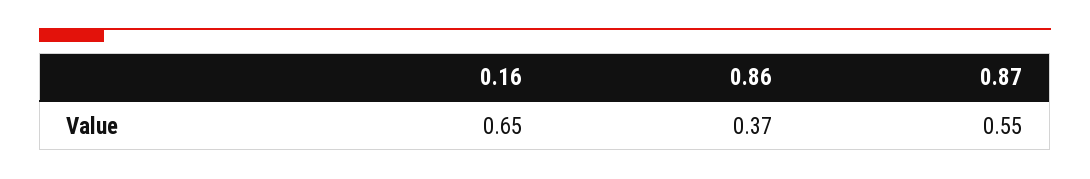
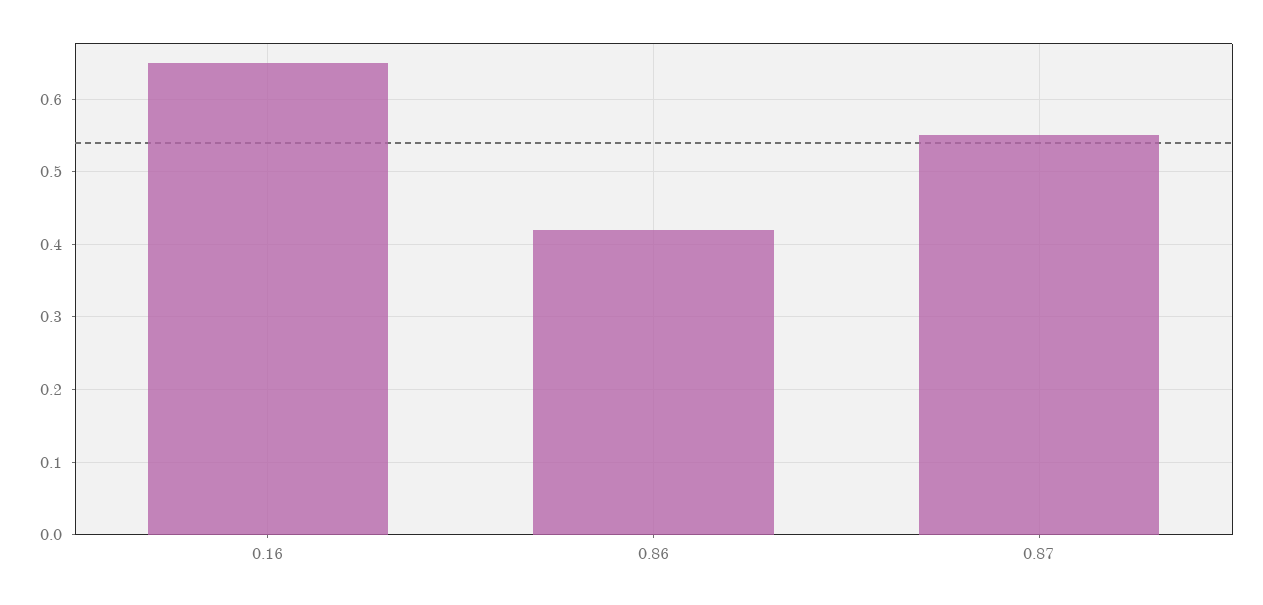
0.86: 0.37 -> 0.42

